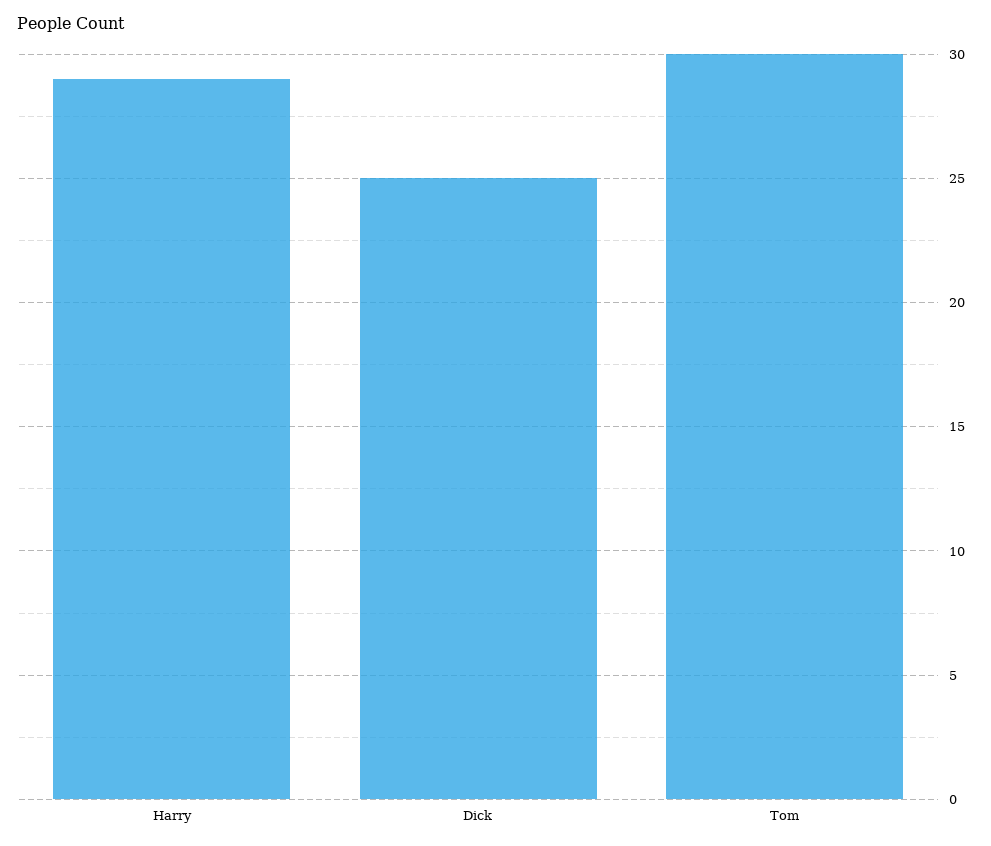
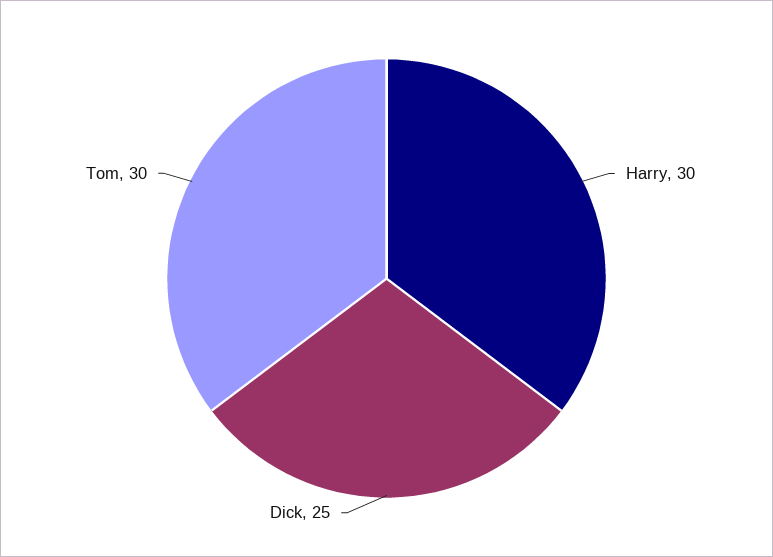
Harry: 29 -> 30

